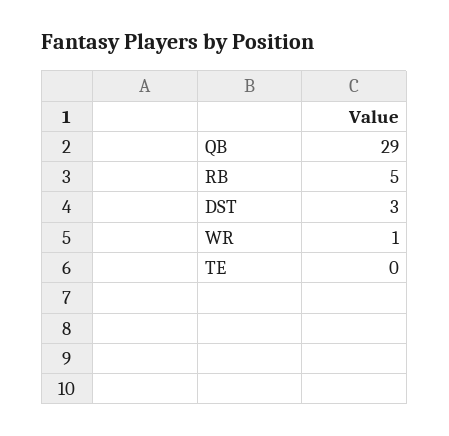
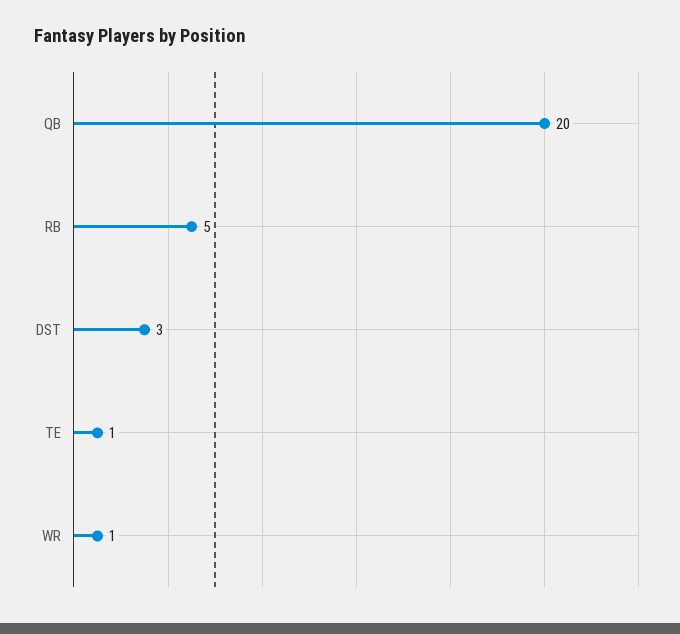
QB: 29 -> 20
TE: 0 -> 1

